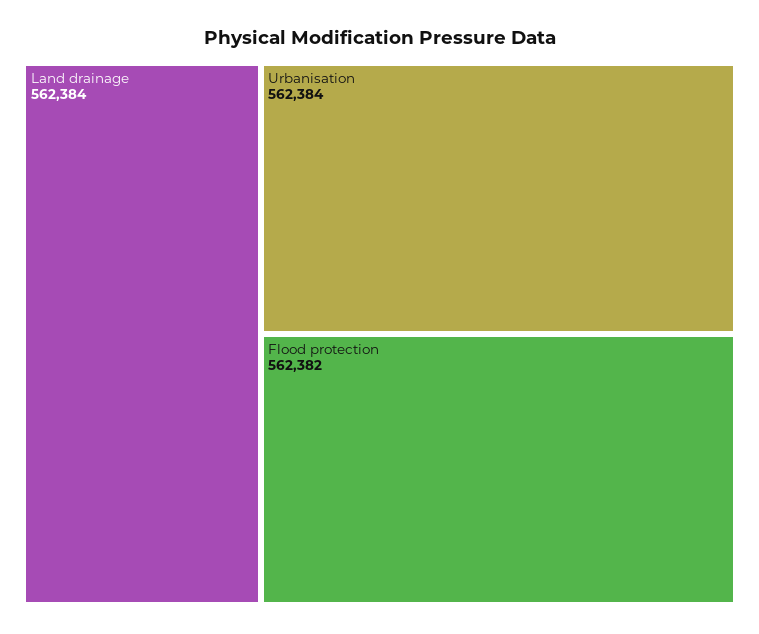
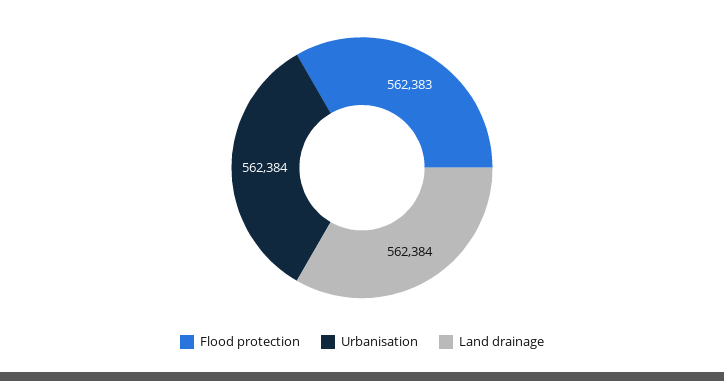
Flood protection: 562382 -> 562383

